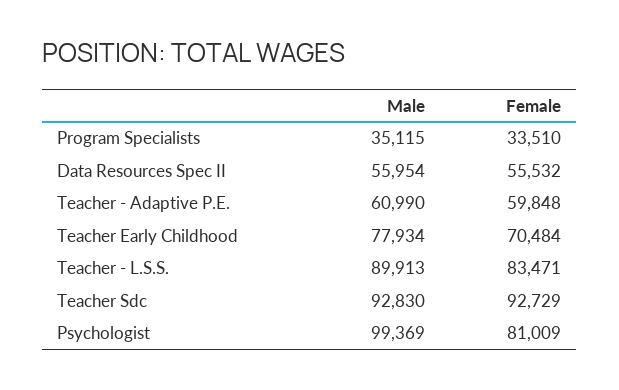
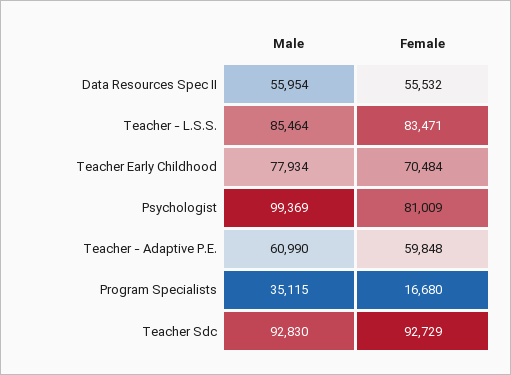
Female, Program Specialists: 33510 -> 16680
Male, Teacher - L.S.S.: 89913 -> 85464

